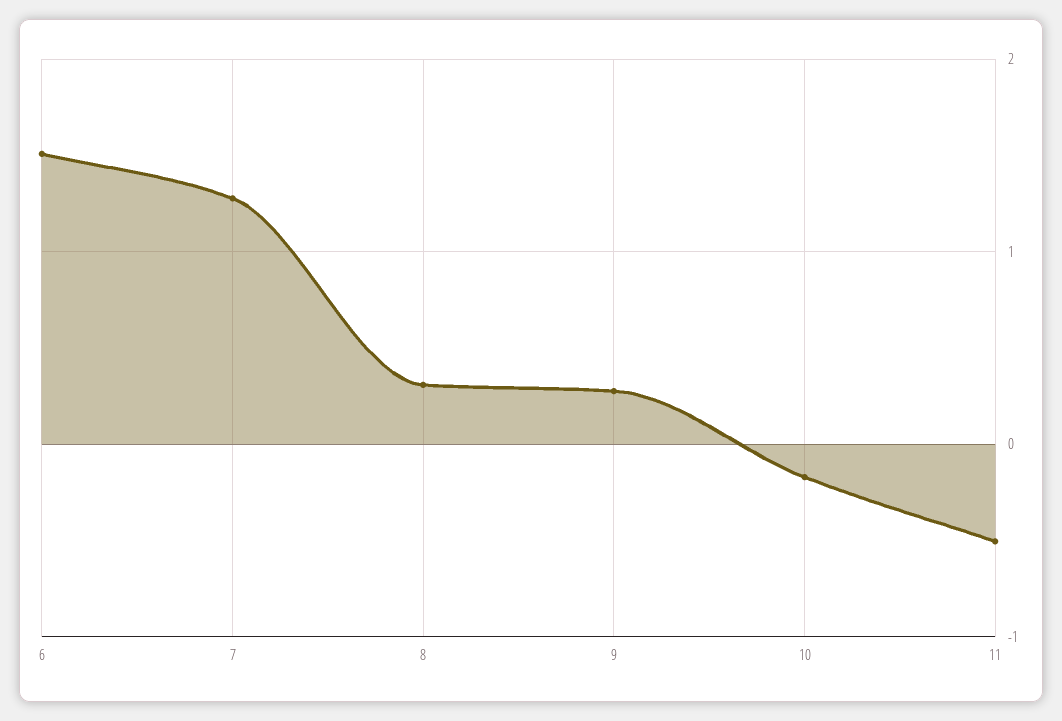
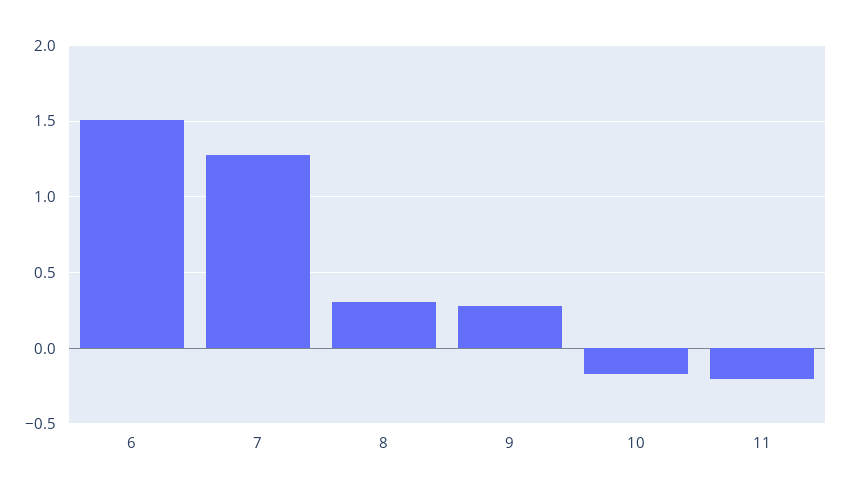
11: -0.5 -> -0.2

